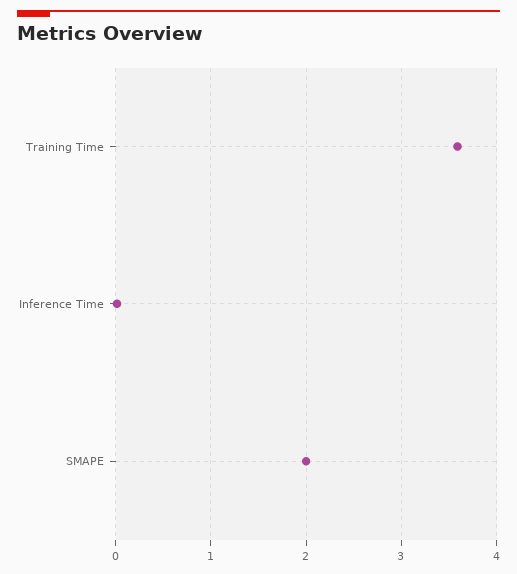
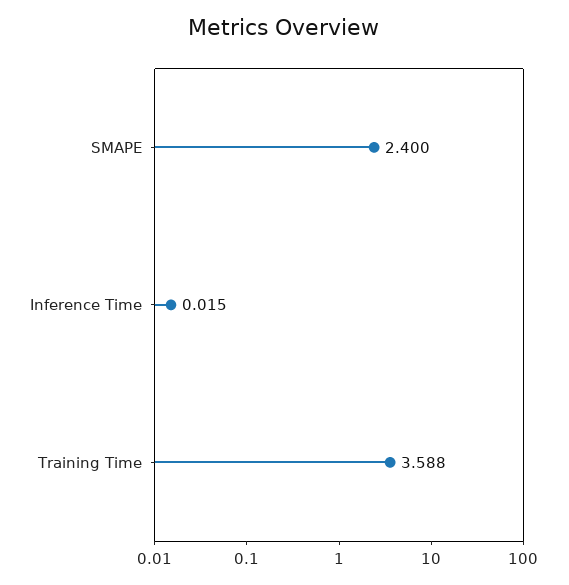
SMAPE: 2 -> 2.4

